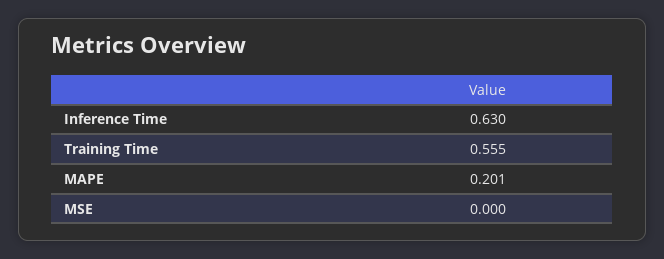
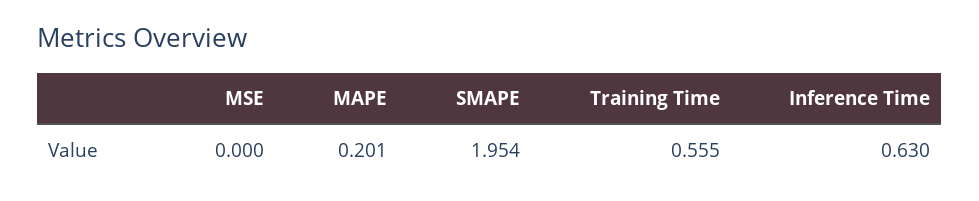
SMAPE: none -> 1.954

